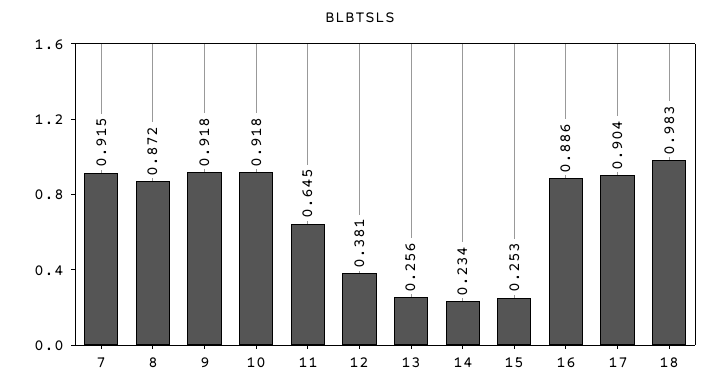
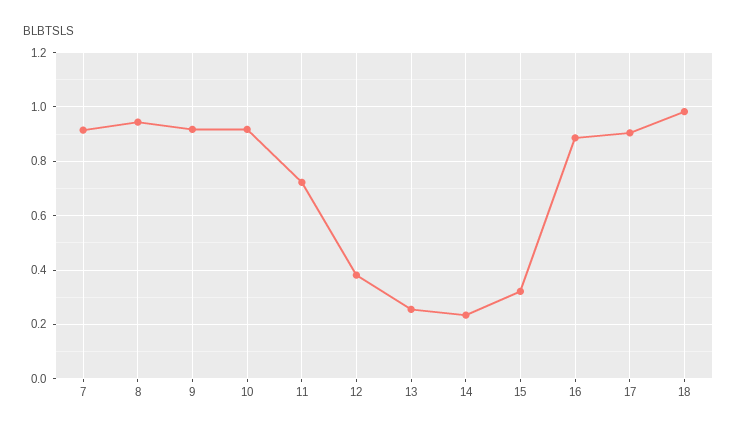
8: 0.872 -> 0.95
11: 0.645 -> 0.725
15: 0.253 -> 0.325

